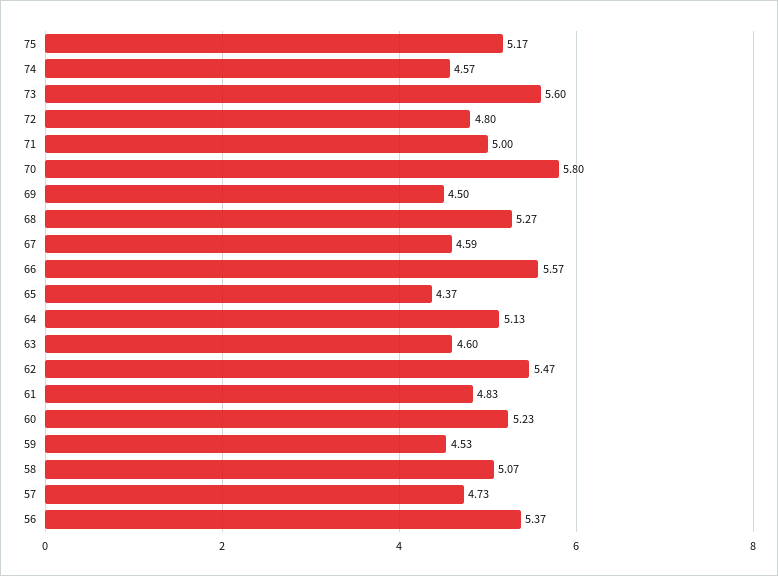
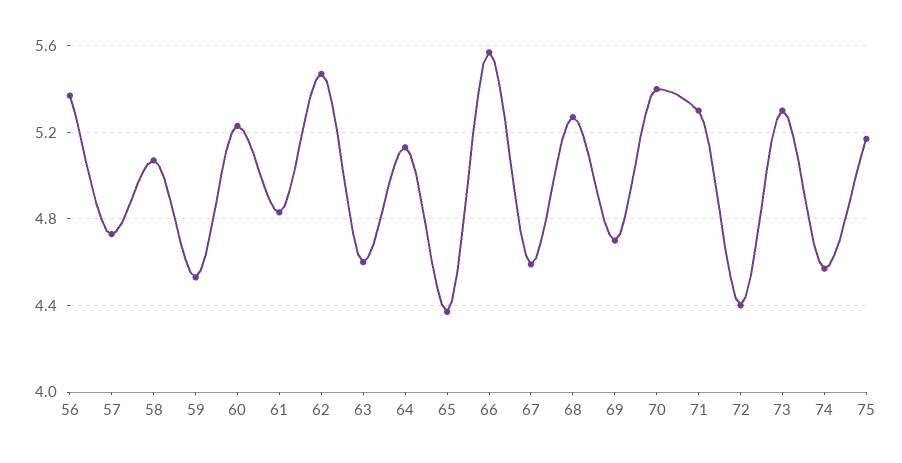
73: 5.6 -> 5.3
72: 4.8 -> 4.4
71: 5 -> 5.3
70: 5.8 -> 5.4
69: 4.5 -> 4.7

